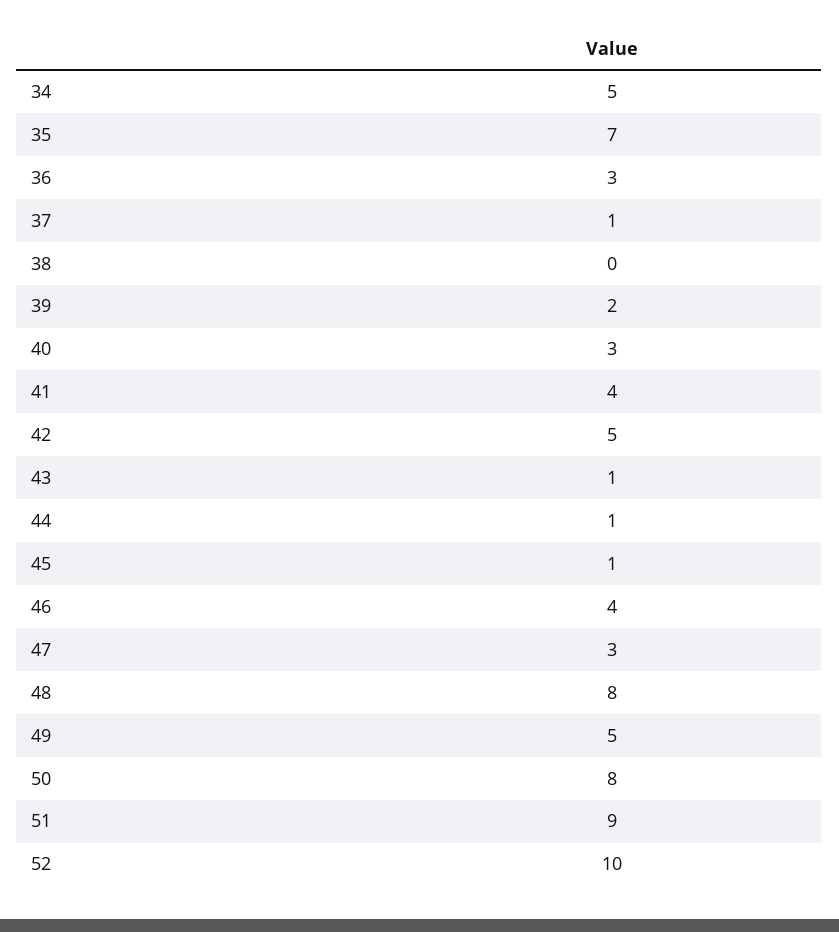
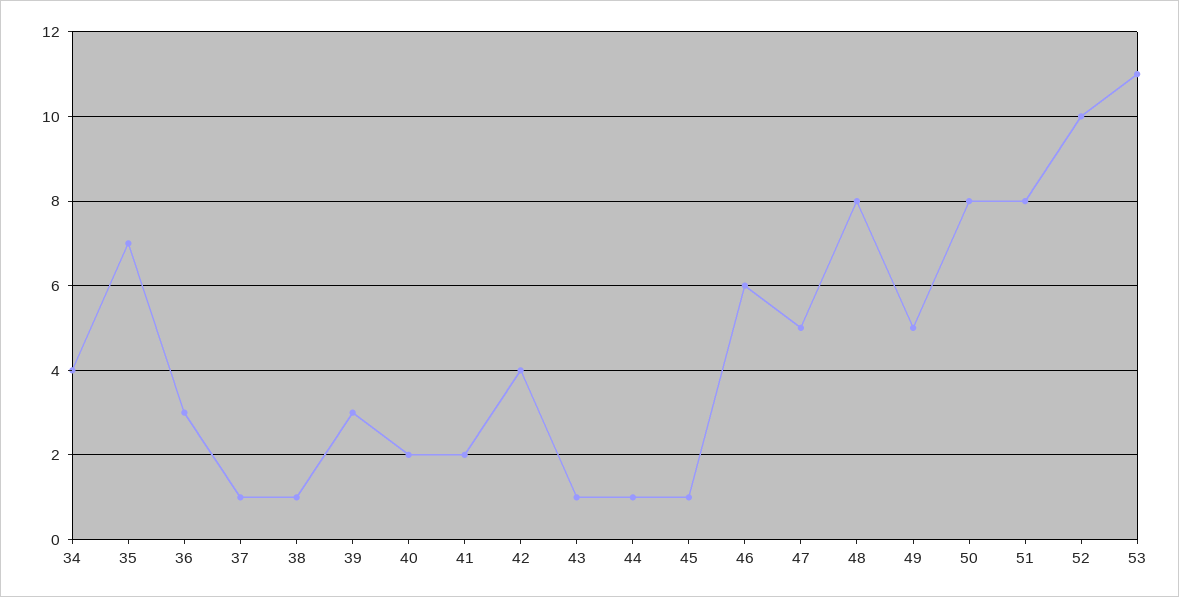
34: 5 -> 4
38: 0 -> 1
39: 2 -> 3
40: 3 -> 2
41: 4 -> 2
42: 5 -> 4
46: 4 -> 6
47: 3 -> 5
51: 9 -> 8
53: none -> 11

